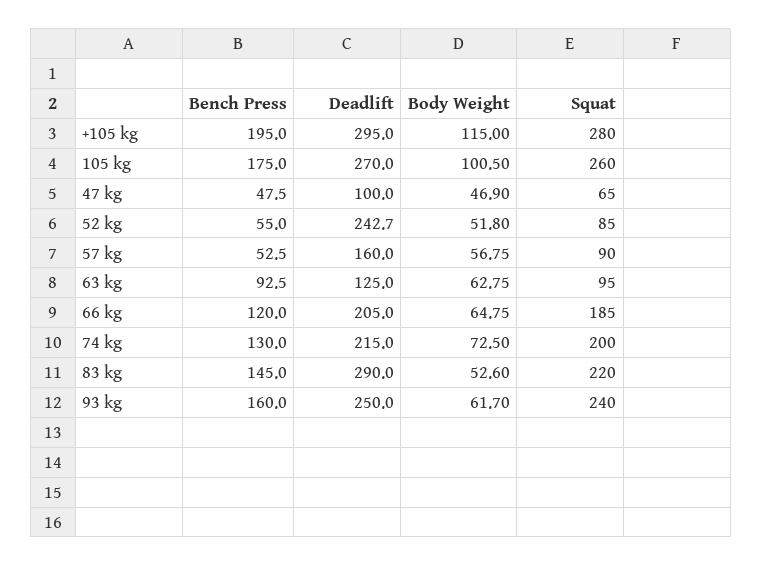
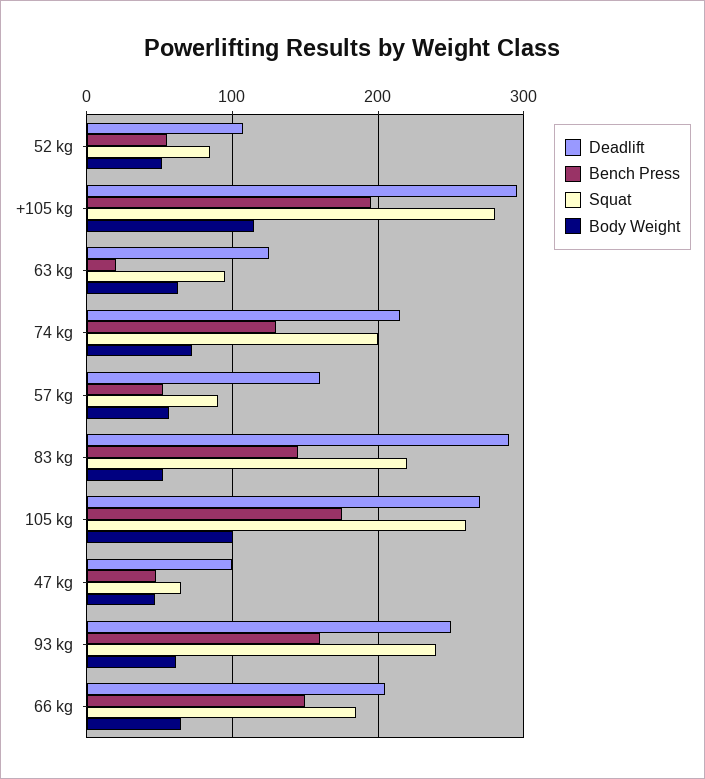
Deadlift, 52 kg: 242.7 -> 110
Bench Press, 63 kg: 92.5 -> 20
Bench Press, 66 kg: 120 -> 150

